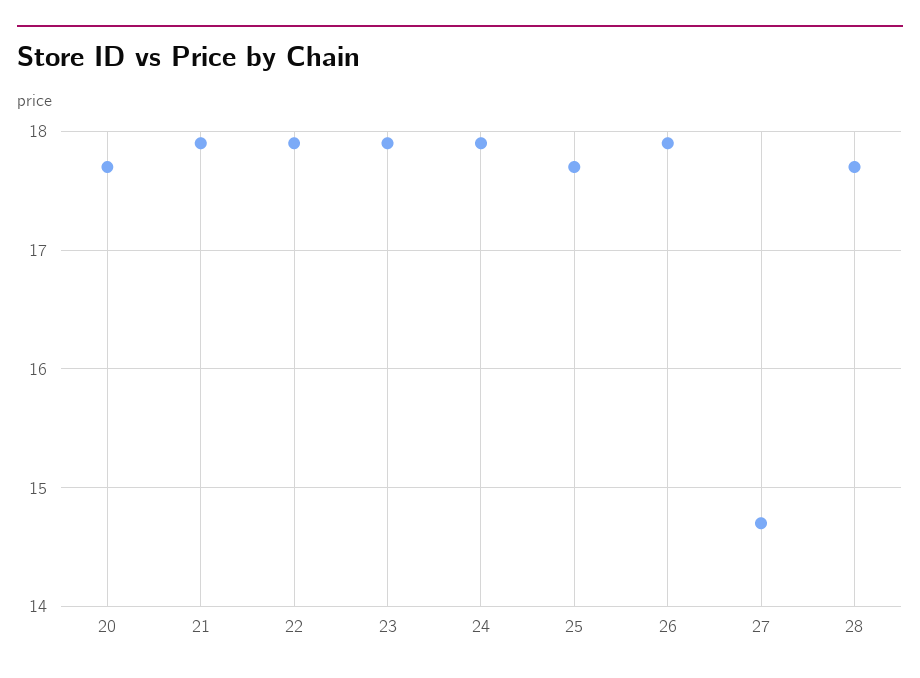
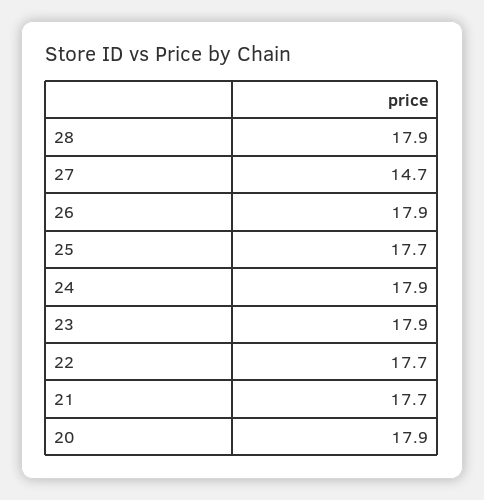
20: 17.7 -> 17.9
21: 17.9 -> 17.7
22: 17.9 -> 17.7
28: 17.7 -> 17.9

